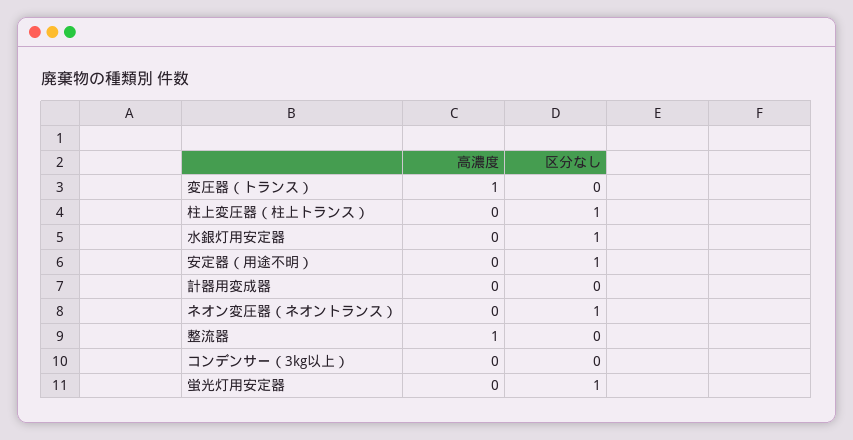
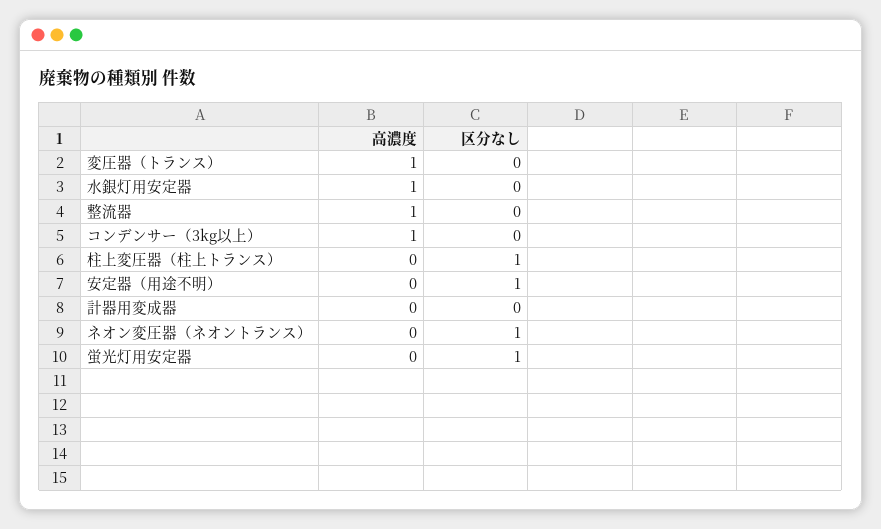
高濃度, 水銀灯用安定器: 0 -> 1
区分なし, 水銀灯用安定器: 1 -> 0
高濃度, コンデンサー（3kg以上）: 0 -> 1

